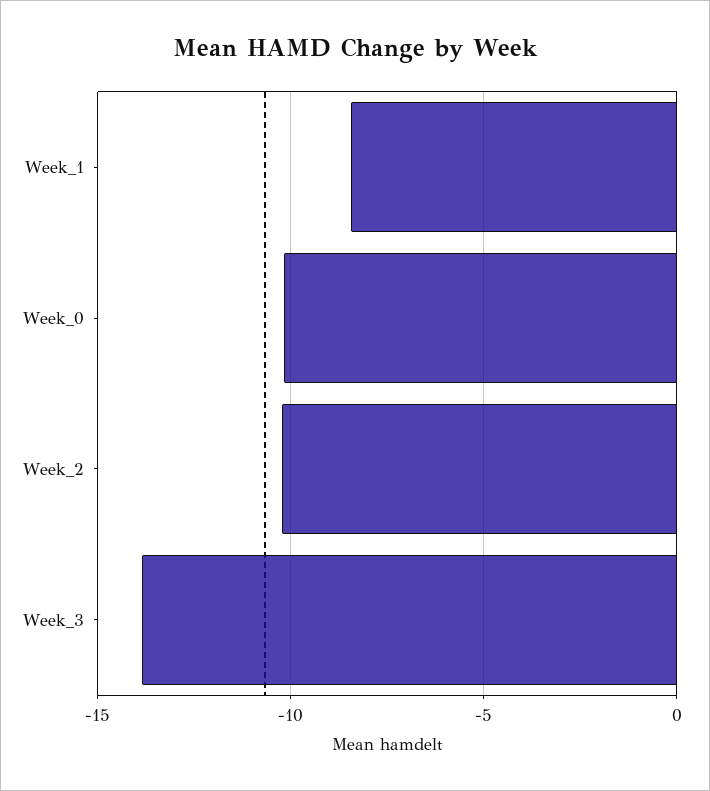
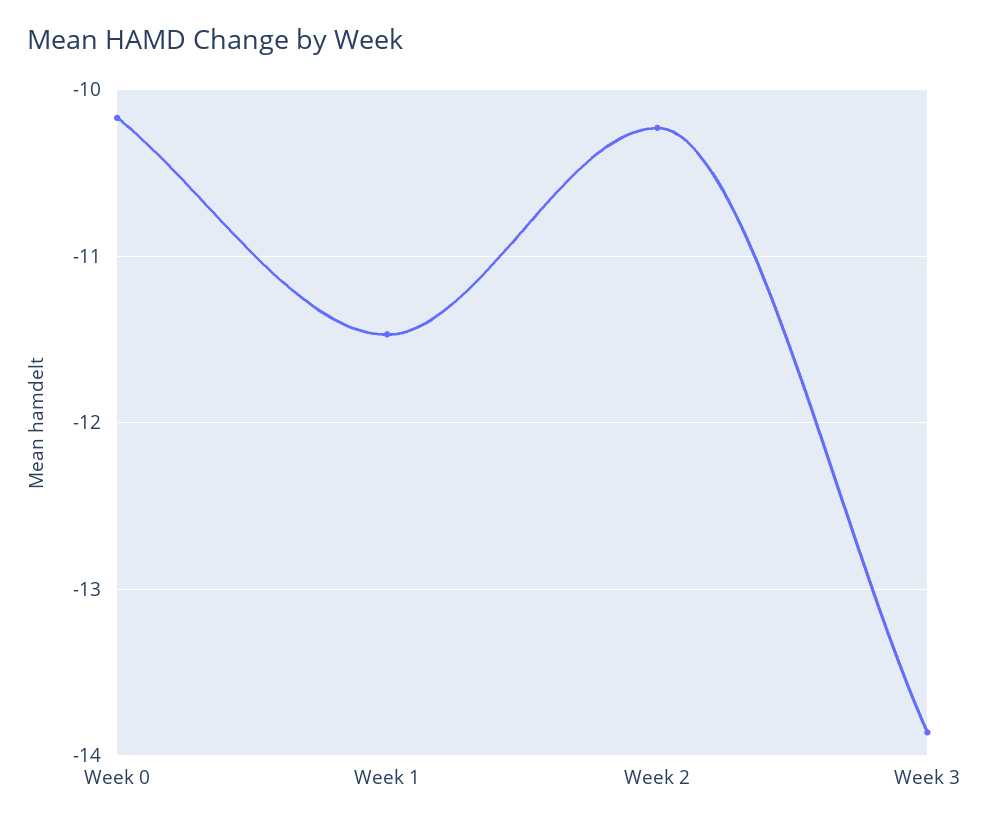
Week_1: -8.5 -> -11.5

